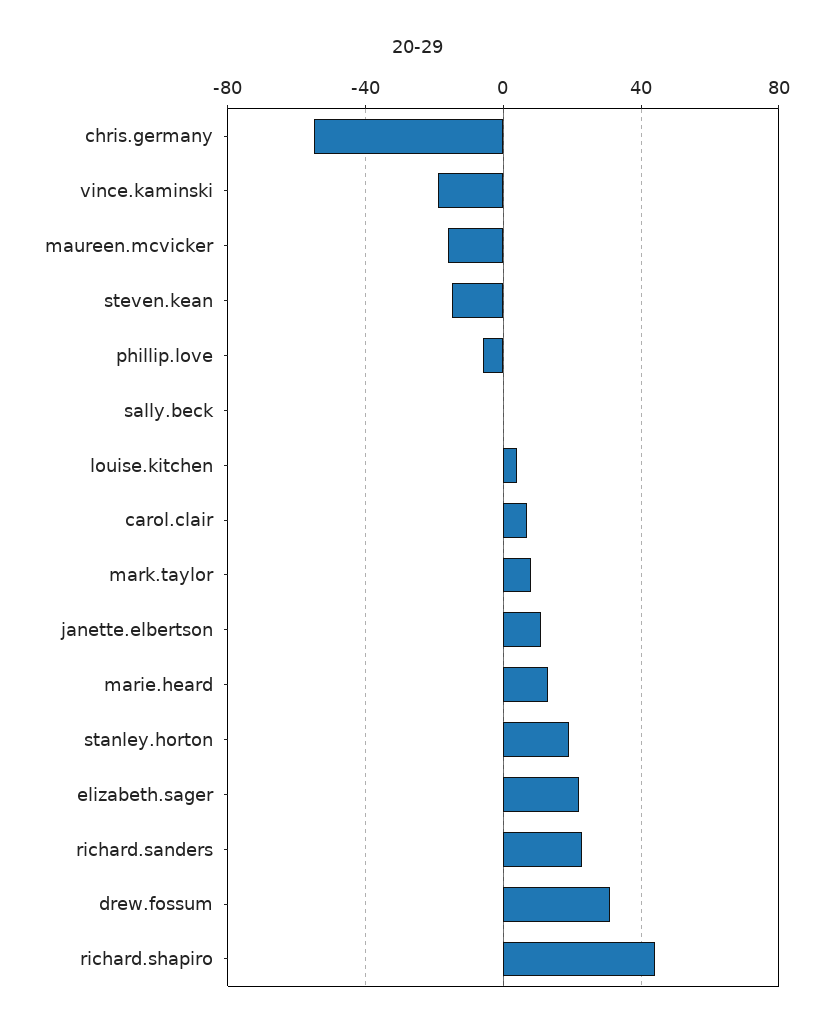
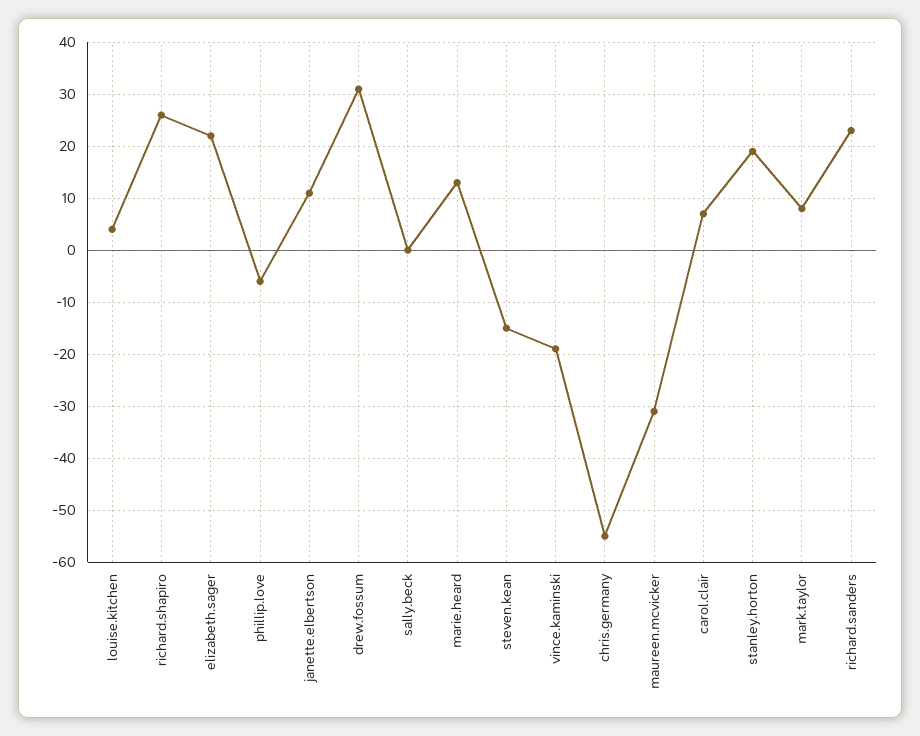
maureen.mcvicker: -15 -> -30
richard.shapiro: 45 -> 25

